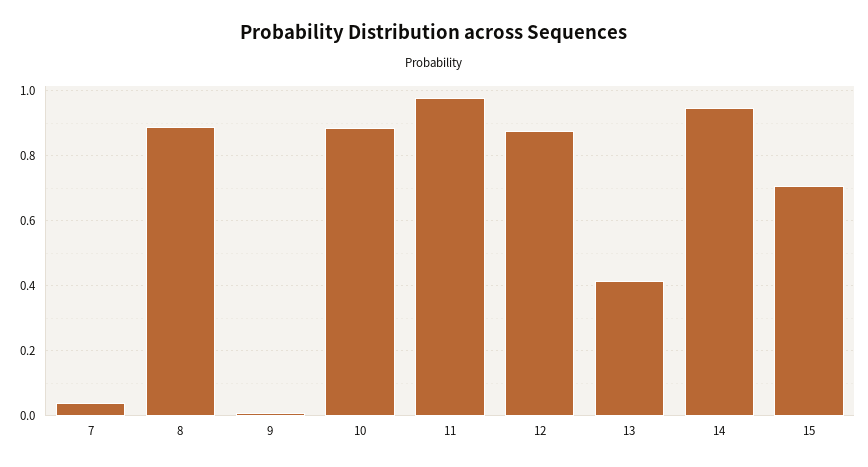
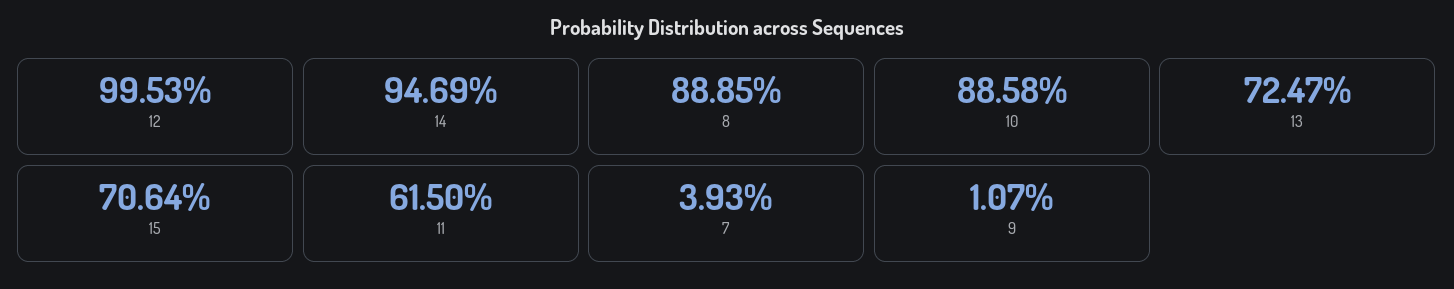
11: 0.98 -> 0.615
12: 0.88 -> 0.9953
13: 0.42 -> 0.7247

